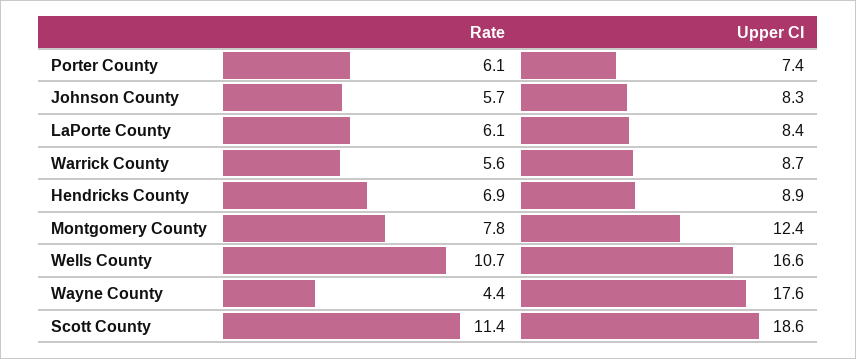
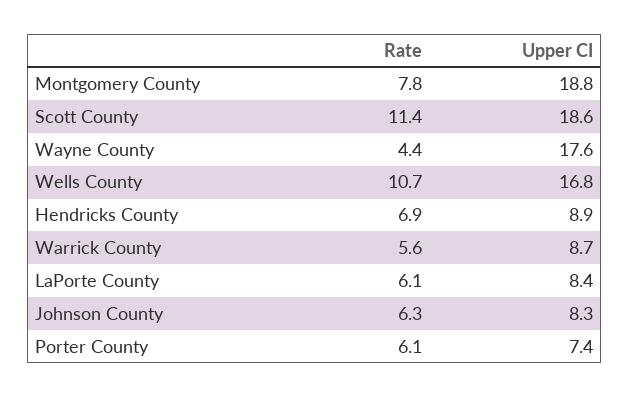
Rate, Johnson County: 5.7 -> 6.3
Upper CI, Montgomery County: 12.4 -> 18.8
Upper CI, Wells County: 16.6 -> 16.8

